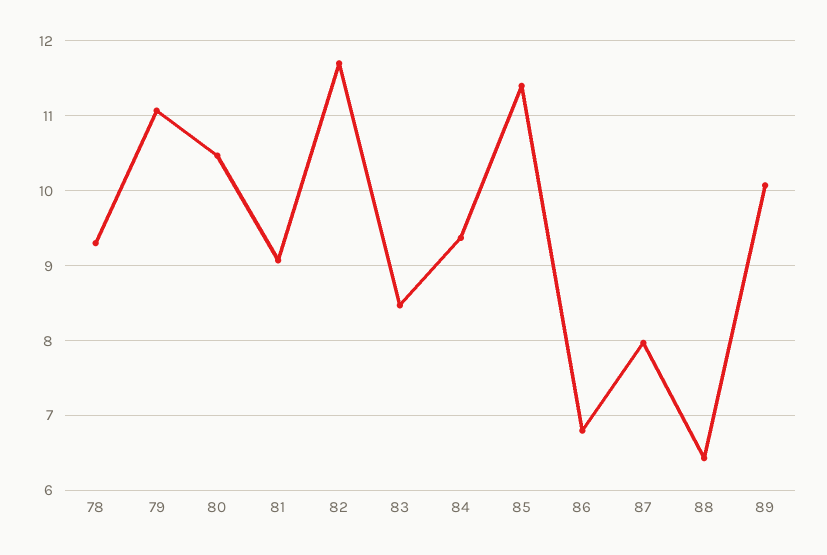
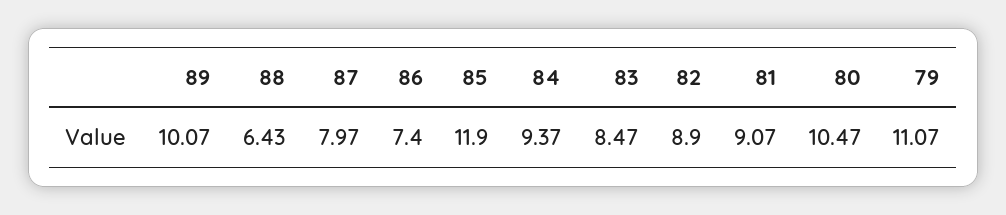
78: 9.3 -> none
82: 11.7 -> 8.9
85: 11.4 -> 11.9
86: 6.8 -> 7.4

